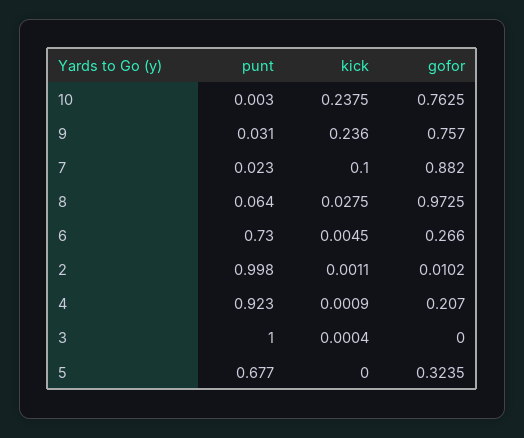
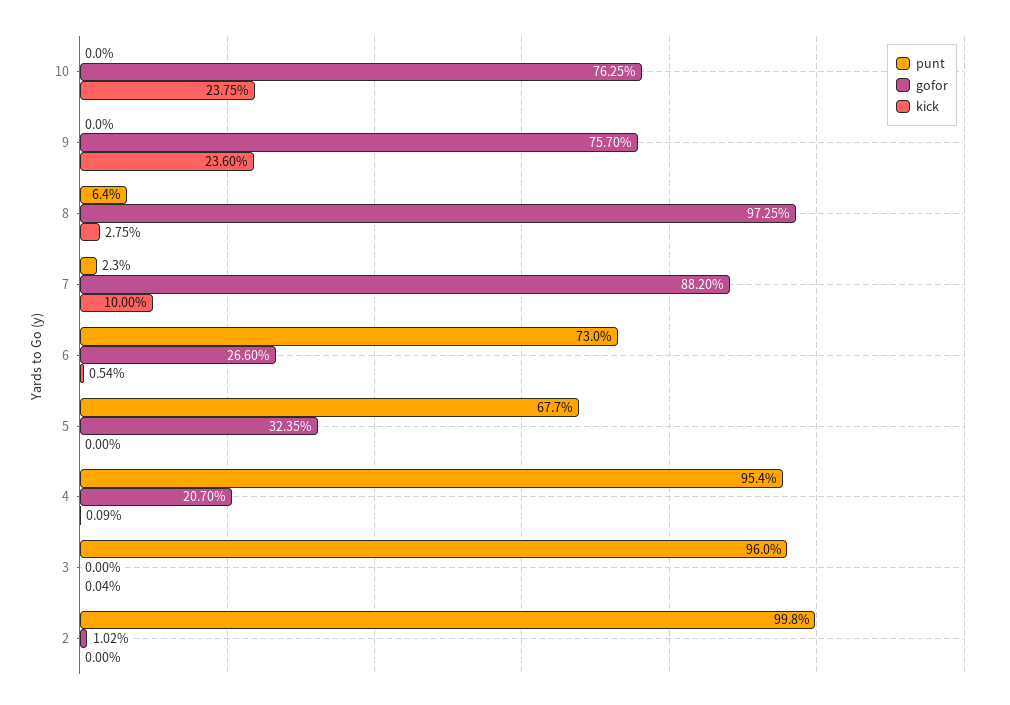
punt, 10: 0.003 -> 0
punt, 9: 0.031 -> 0
kick, 6: 0.0045 -> 0.0054
kick, 2: 0.0011 -> 0
punt, 4: 0.923 -> 0.954
punt, 3: 1 -> 0.96

